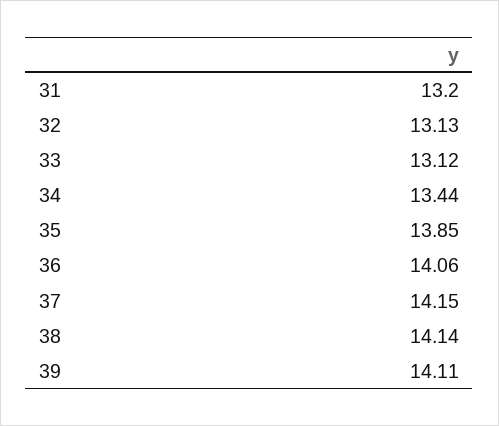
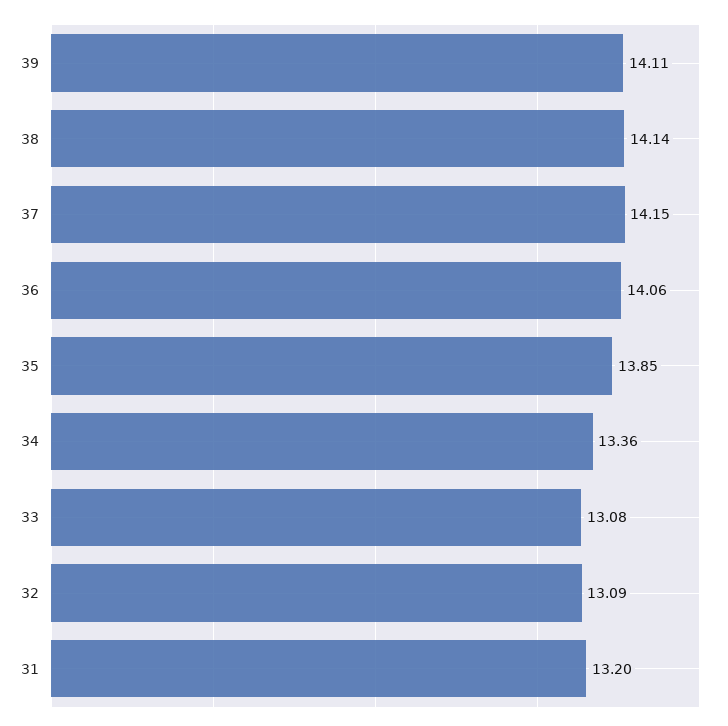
32: 13.13 -> 13.09
33: 13.12 -> 13.08
34: 13.44 -> 13.36

